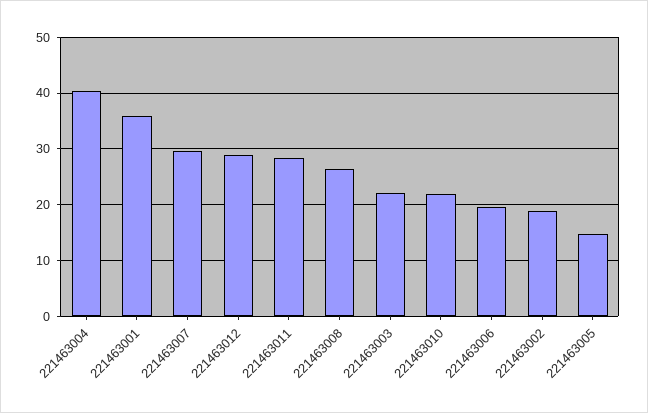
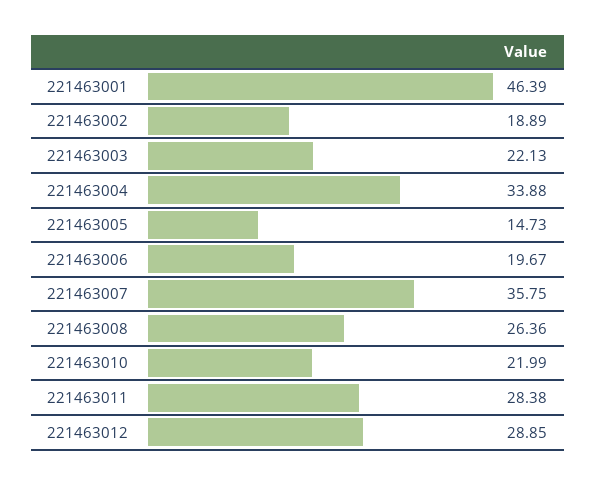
221463004: 40 -> 33.88
221463001: 36 -> 46.39
221463007: 30 -> 35.75

